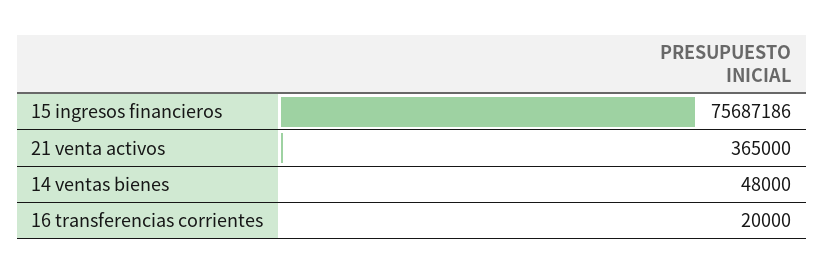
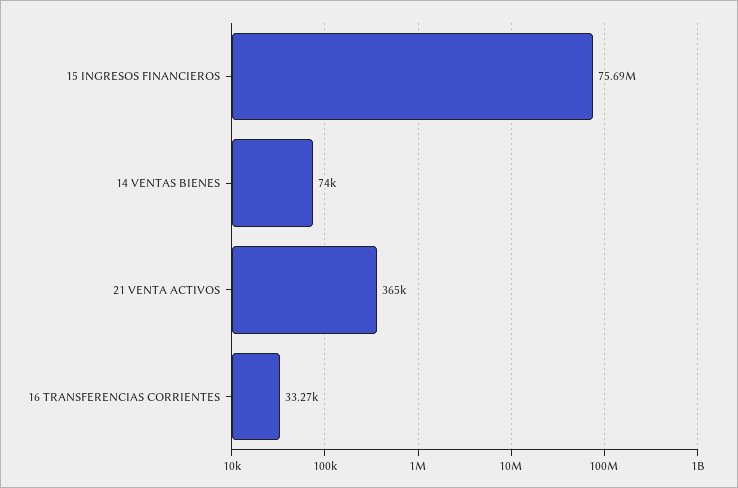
14 ventas bienes: 48000 -> 74000
16 transferencias corrientes: 20000 -> 33270

